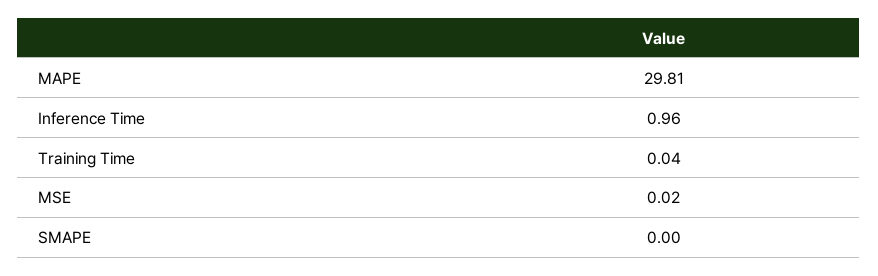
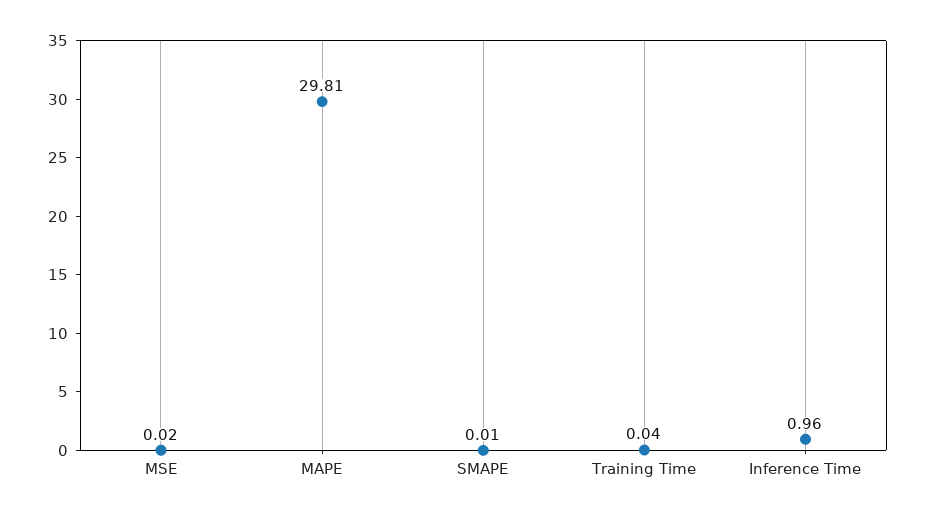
SMAPE: 0 -> 0.01

